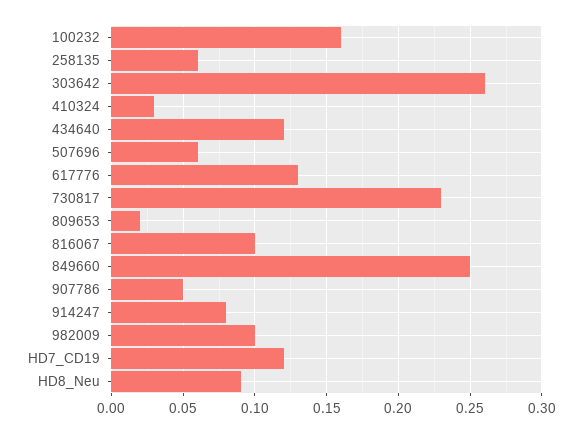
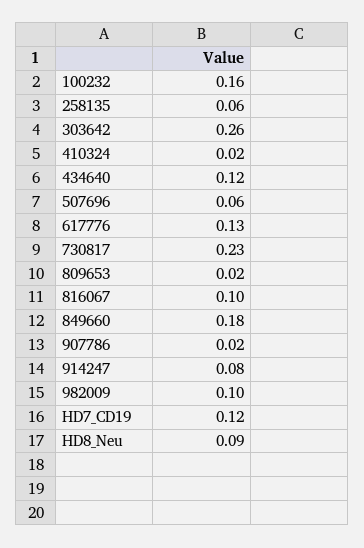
410324: 0.03 -> 0.02
849660: 0.25 -> 0.18
907786: 0.05 -> 0.02

